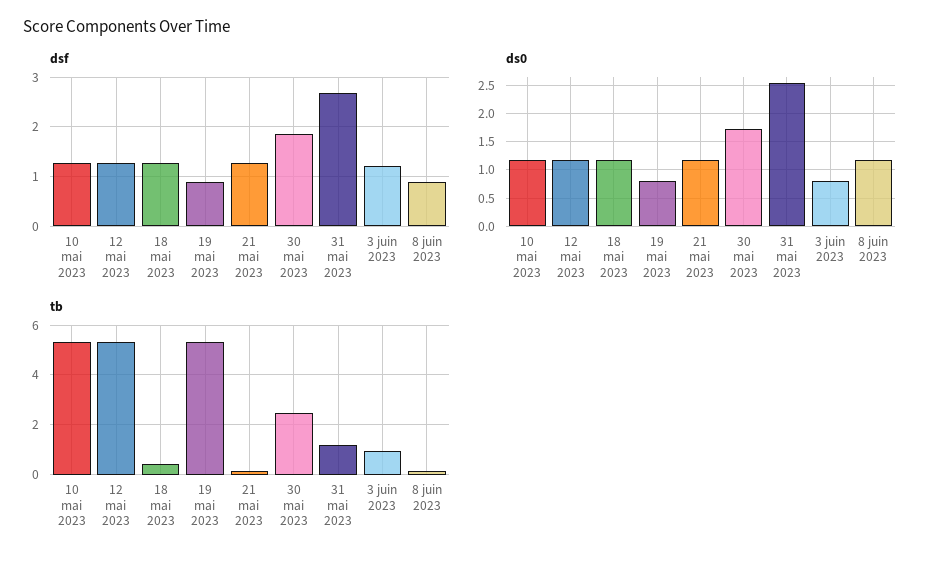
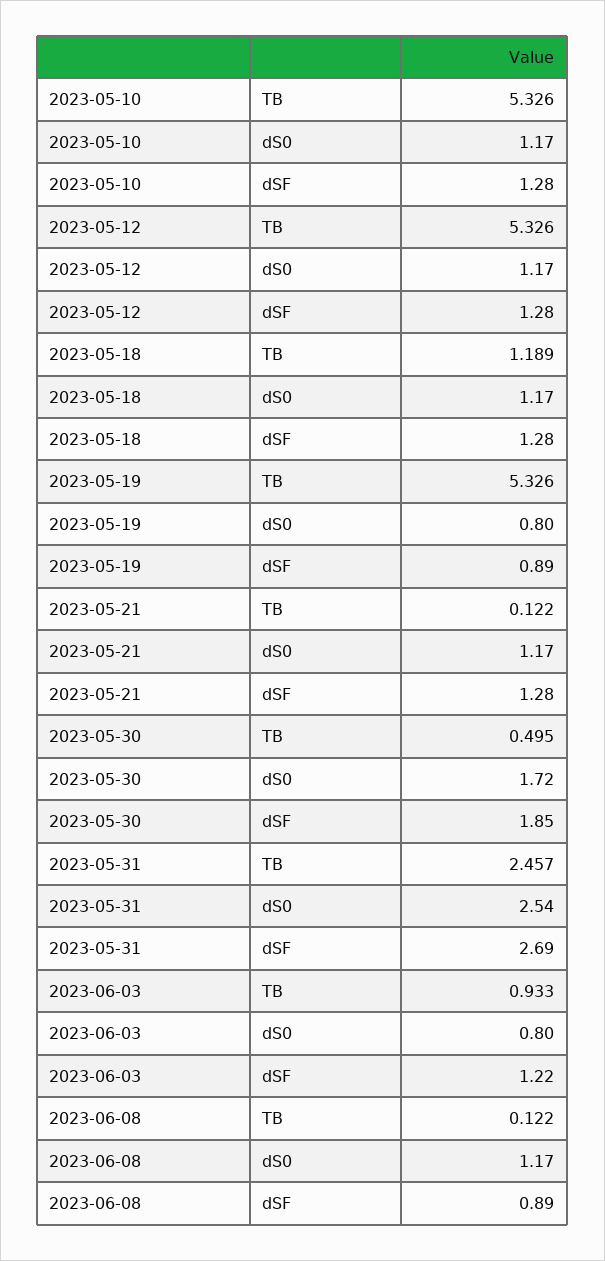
tb, 18 mai 2023: 0.5 -> 1.189
tb, 30 mai 2023: 2.5 -> 0.495
tb, 31 mai 2023: 1.25 -> 2.457

